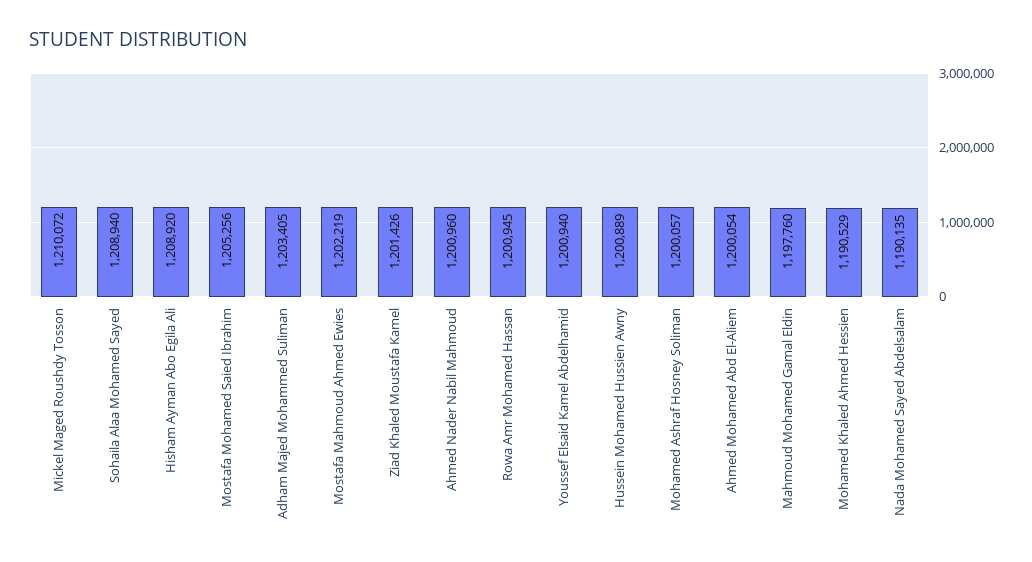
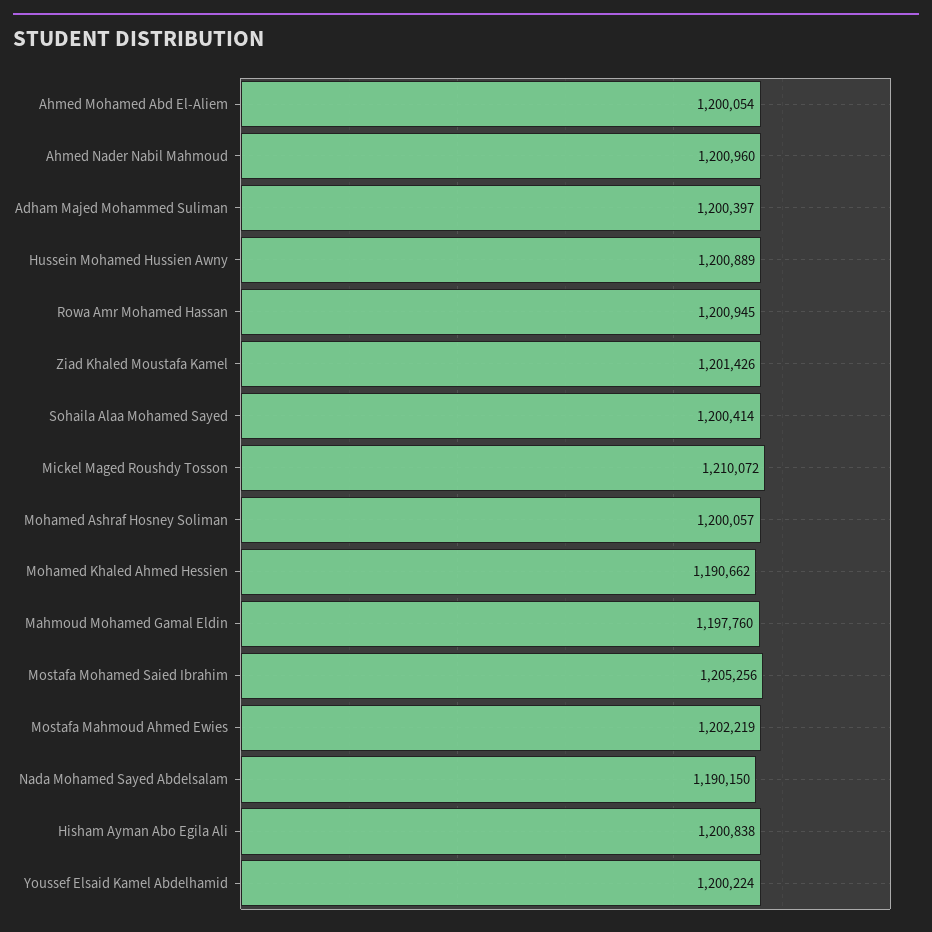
Sohaila Alaa Mohamed Sayed: 1208940 -> 1200414
Hisham Ayman Abo Egila Ali: 1208920 -> 1200838
Adham Majed Mohammed Suliman: 1203405 -> 1200397
Youssef Elsaid Kamel Abdelhamid: 1200940 -> 1200224
Mohamed Khaled Ahmed Hessien: 1190529 -> 1190662
Nada Mohamed Sayed Abdelsalam: 1190135 -> 1190150

